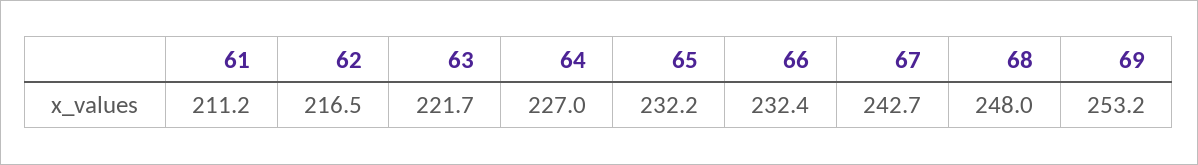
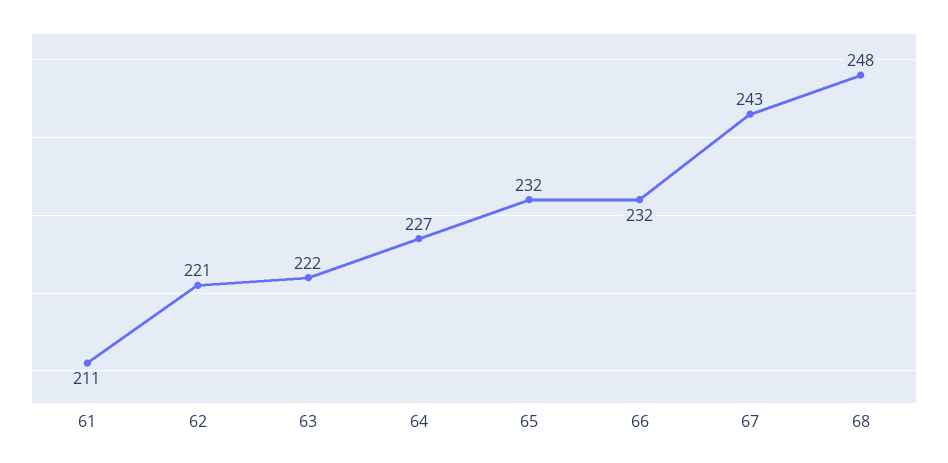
62: 216.5 -> 221
69: 253.2 -> none

